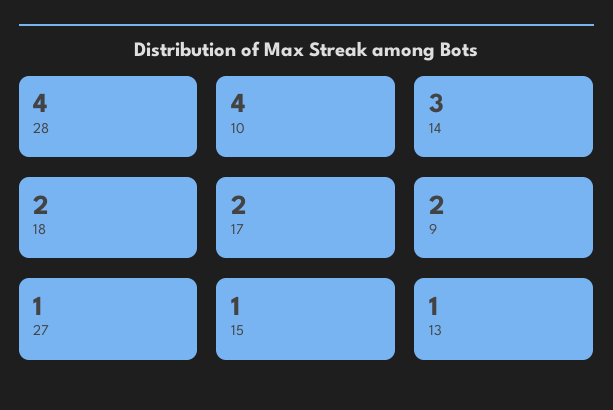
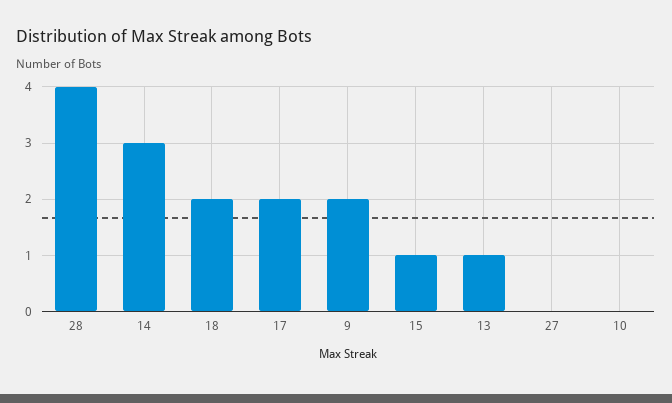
10: 4 -> 0
27: 1 -> 0

